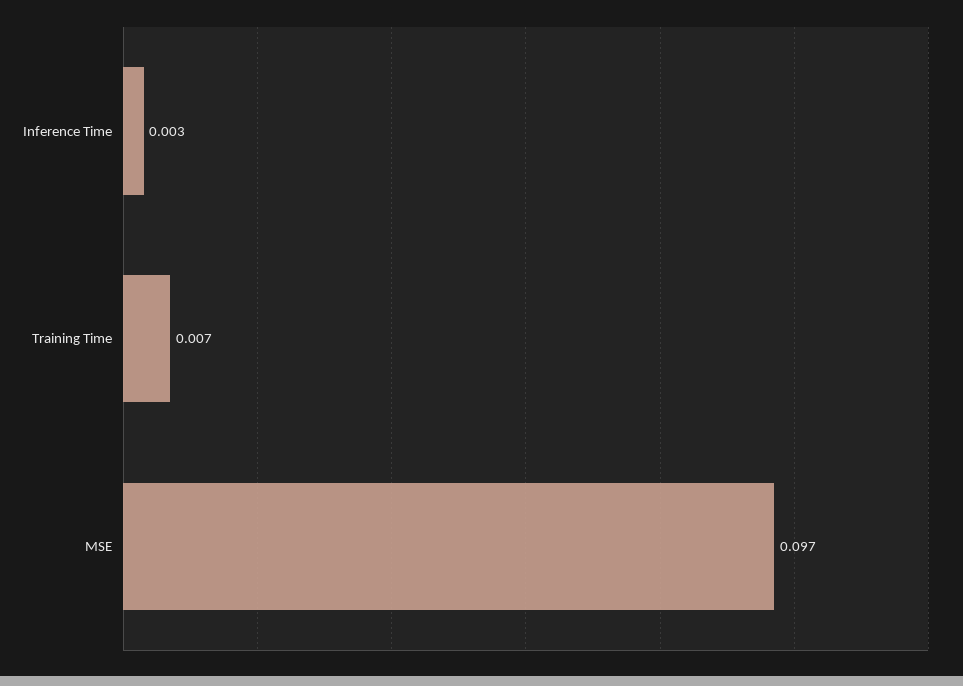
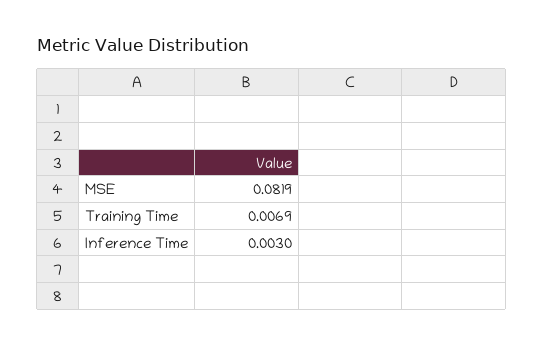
MSE: 0.097 -> 0.0819

